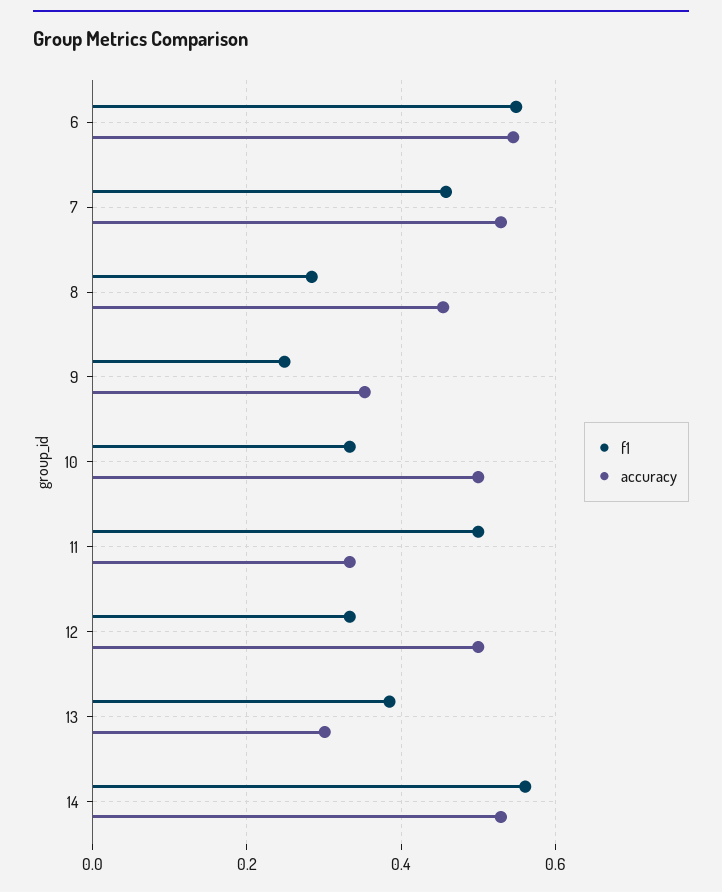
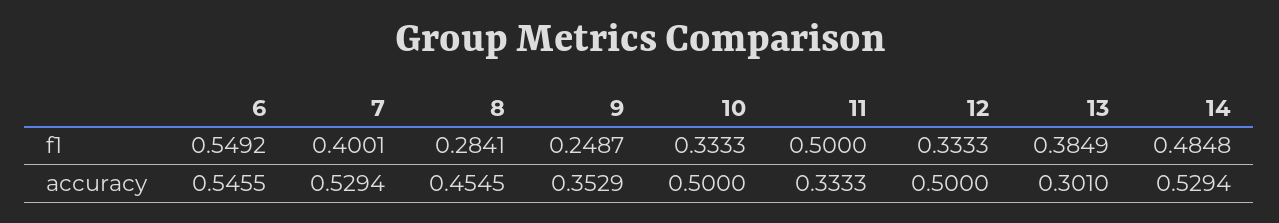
f1, 7: 0.46 -> 0.4001
f1, 14: 0.56 -> 0.4848

